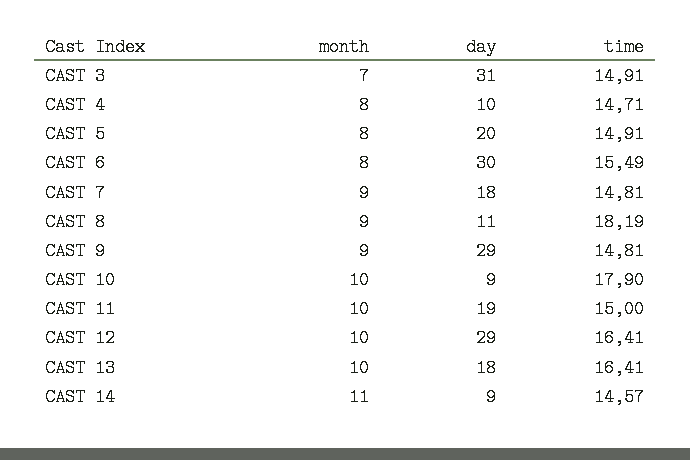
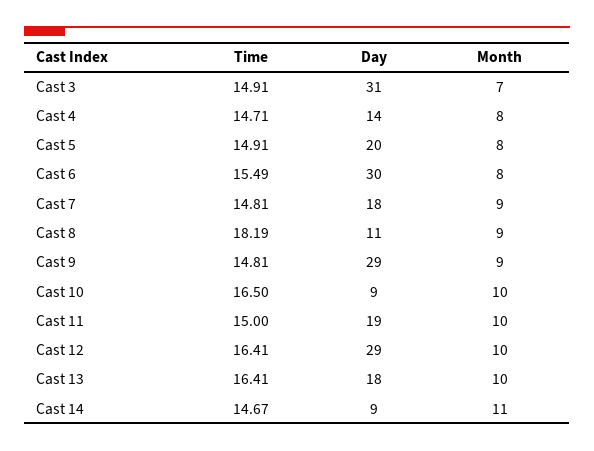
day, CAST 4: 10 -> 14
time, CAST 10: 17.9 -> 16.5
time, CAST 14: 14.57 -> 14.67

